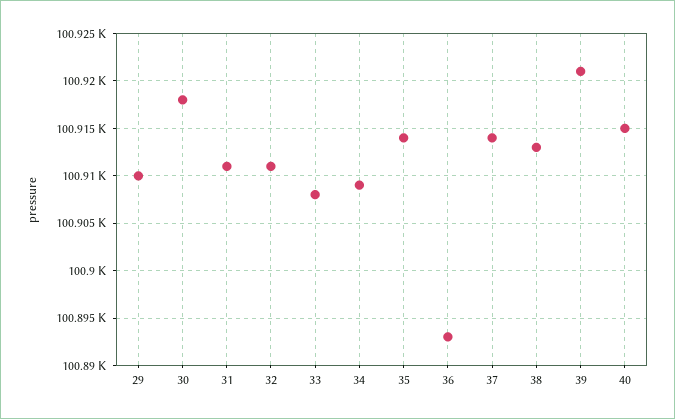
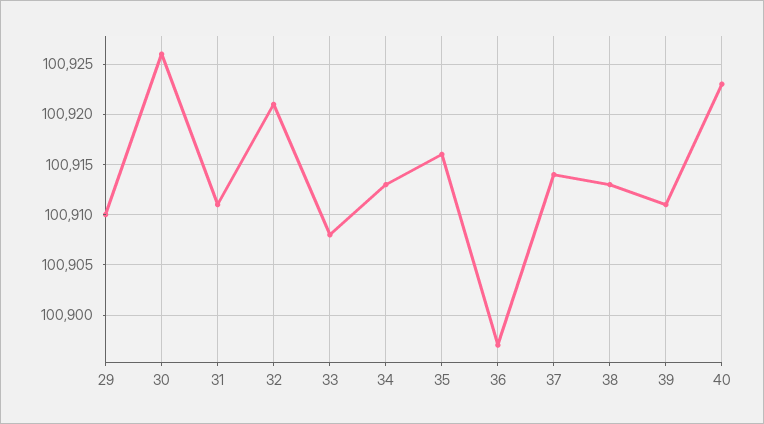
30: 100918 -> 100926
32: 100911 -> 100921
34: 100909 -> 100913
35: 100914 -> 100916
36: 100893 -> 100897
39: 100921 -> 100911
40: 100915 -> 100923

